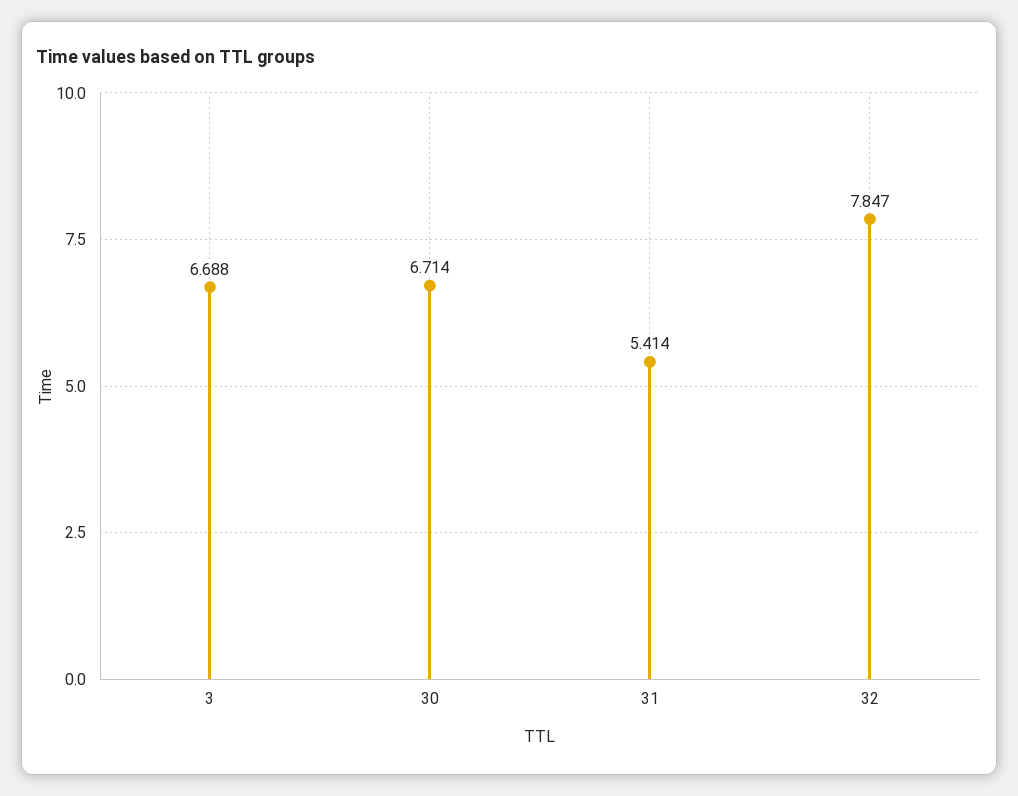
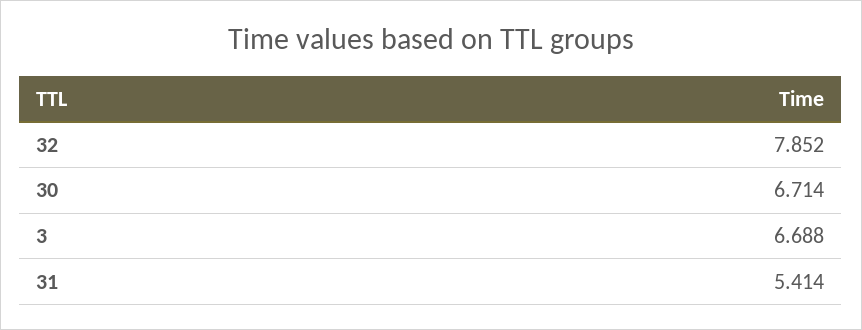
32: 7.847 -> 7.852

